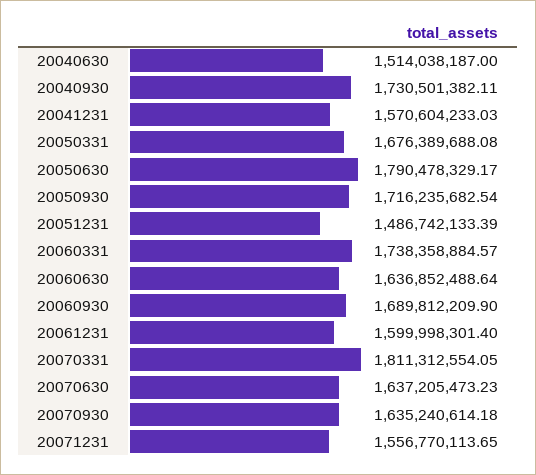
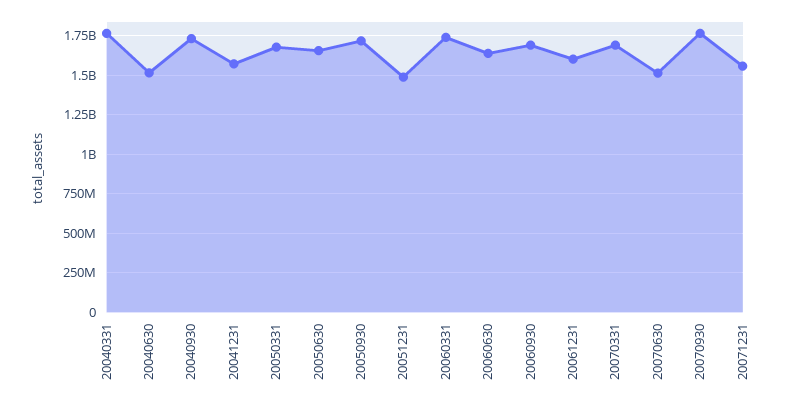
20050630: 1790478329.17 -> 1650000000
20070331: 1811312554.05 -> 1700000000
20070630: 1637205473.23 -> 1500000000
20070930: 1635240614.18 -> 1750000000
20040331: none -> 1750000000

